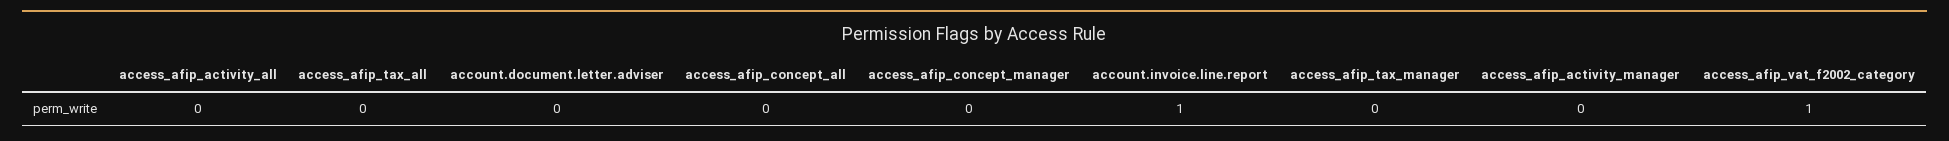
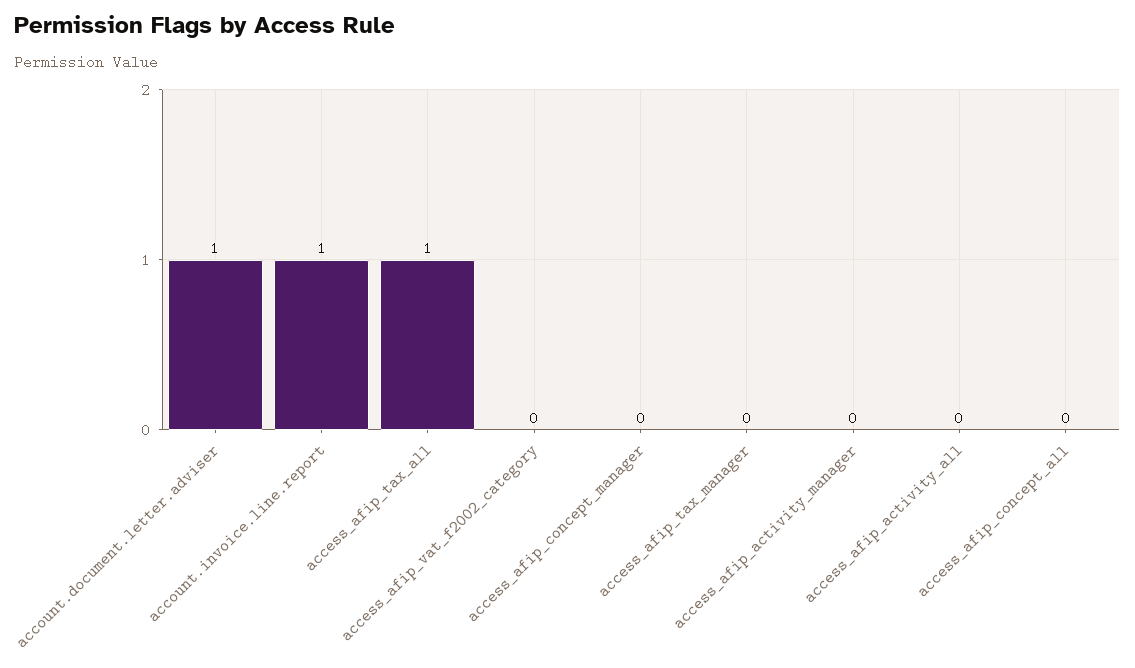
access_afip_tax_all: 0 -> 1
account.document.letter.adviser: 0 -> 1
access_afip_vat_f2002_category: 1 -> 0

